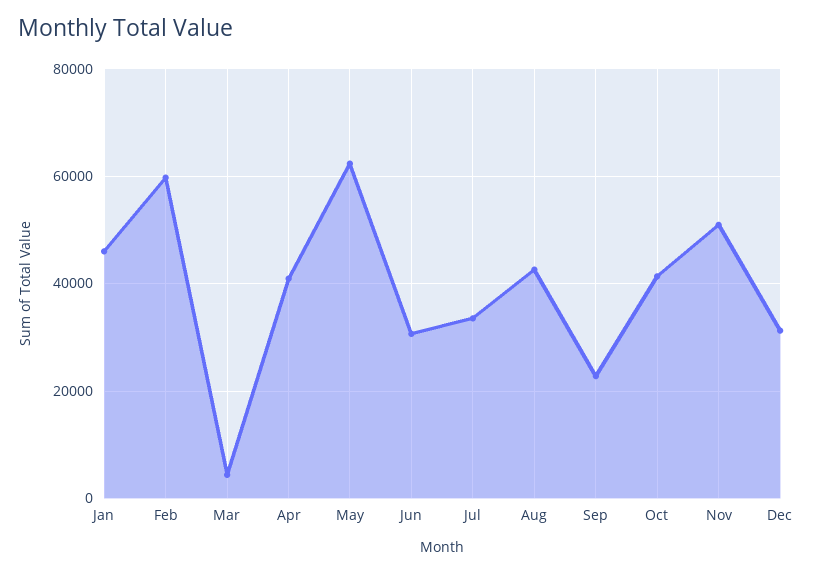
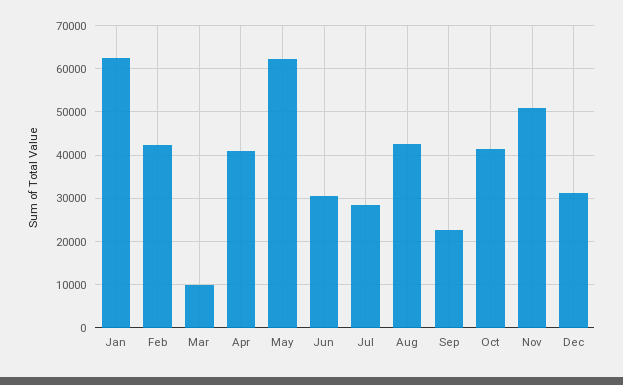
Jan: 46000 -> 62000
Feb: 60000 -> 42000
Mar: 4000 -> 10000
Jul: 34000 -> 28000

